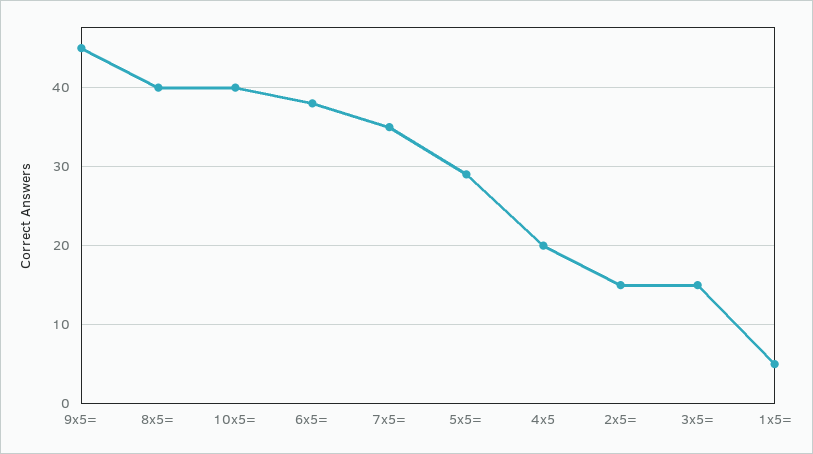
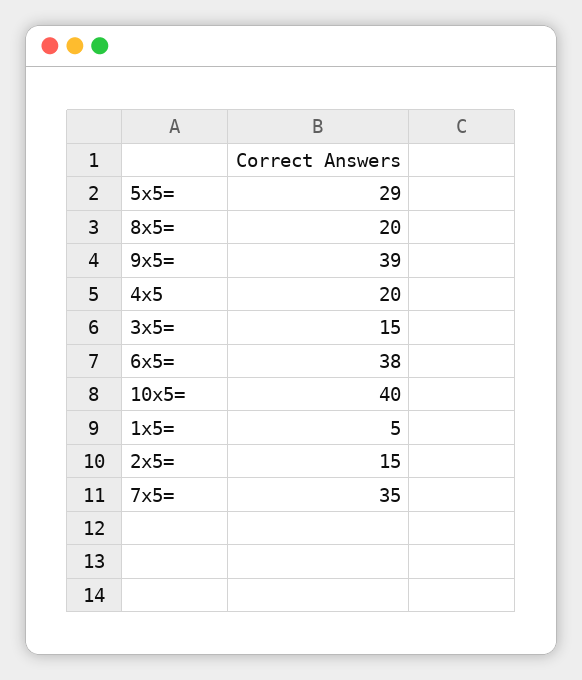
9x5=: 45 -> 39
8x5=: 40 -> 20

